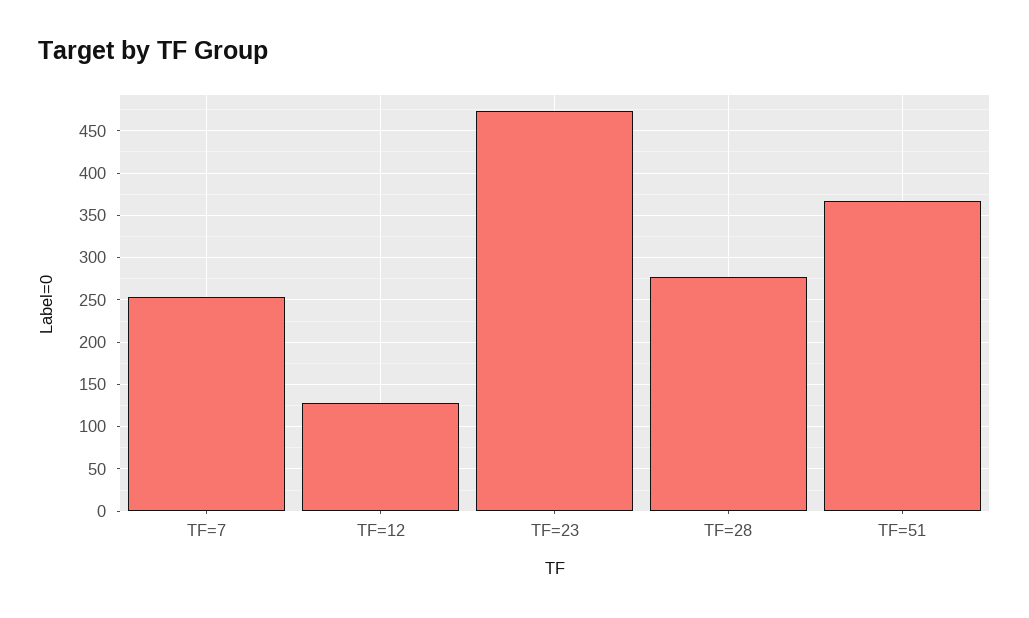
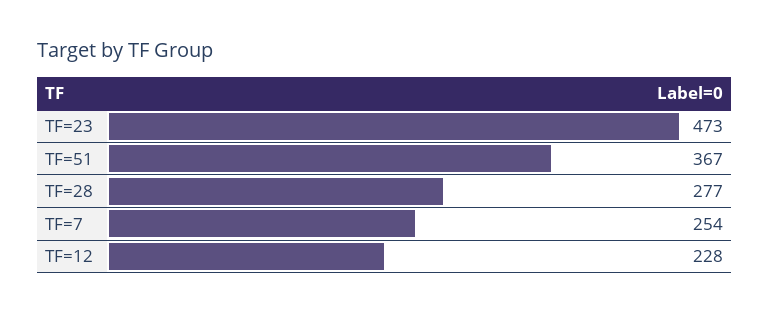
TF=12: 130 -> 228

